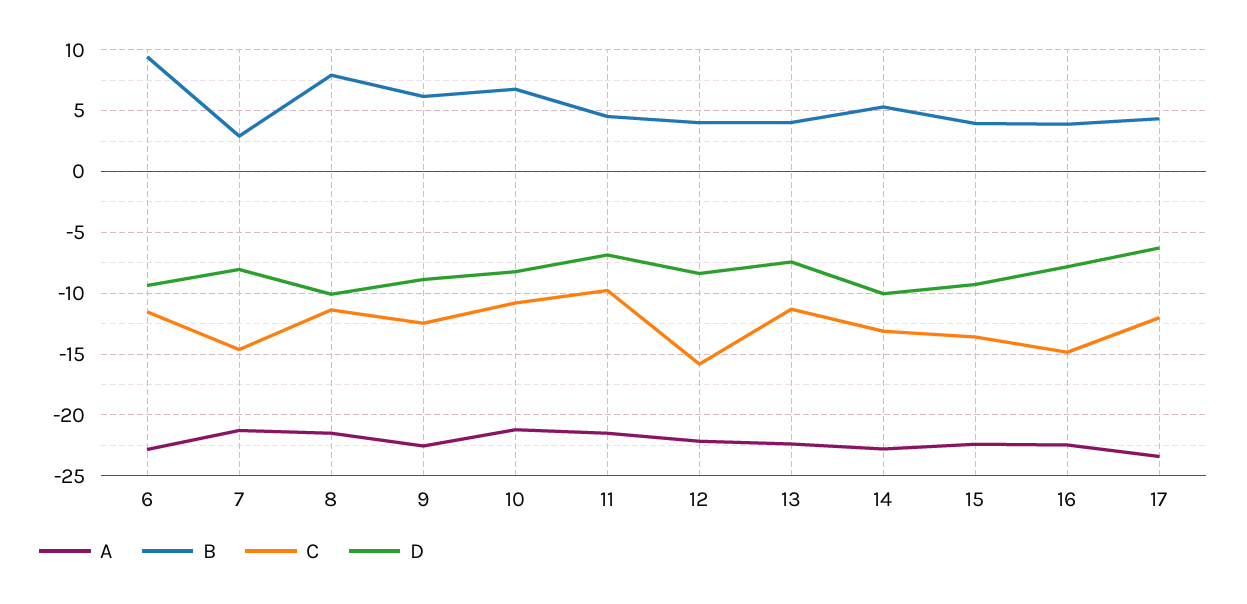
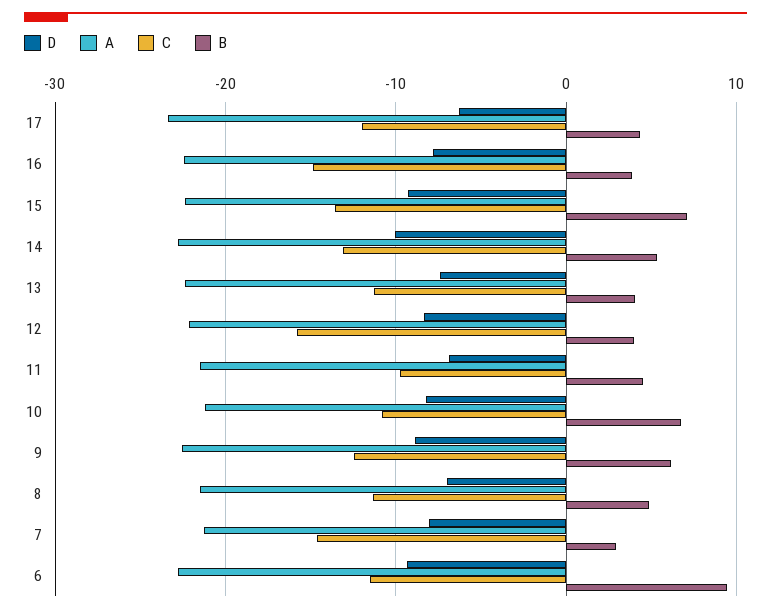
B, 8: 8 -> 5
D, 8: -10 -> -7
B, 15: 4 -> 7

